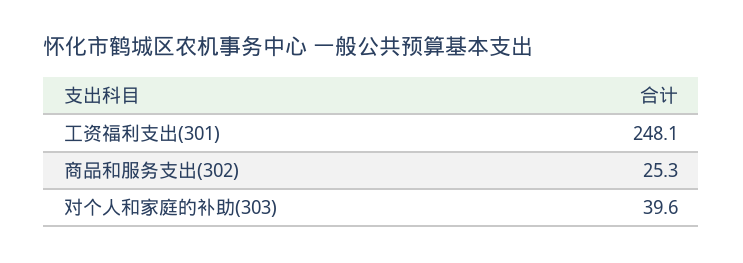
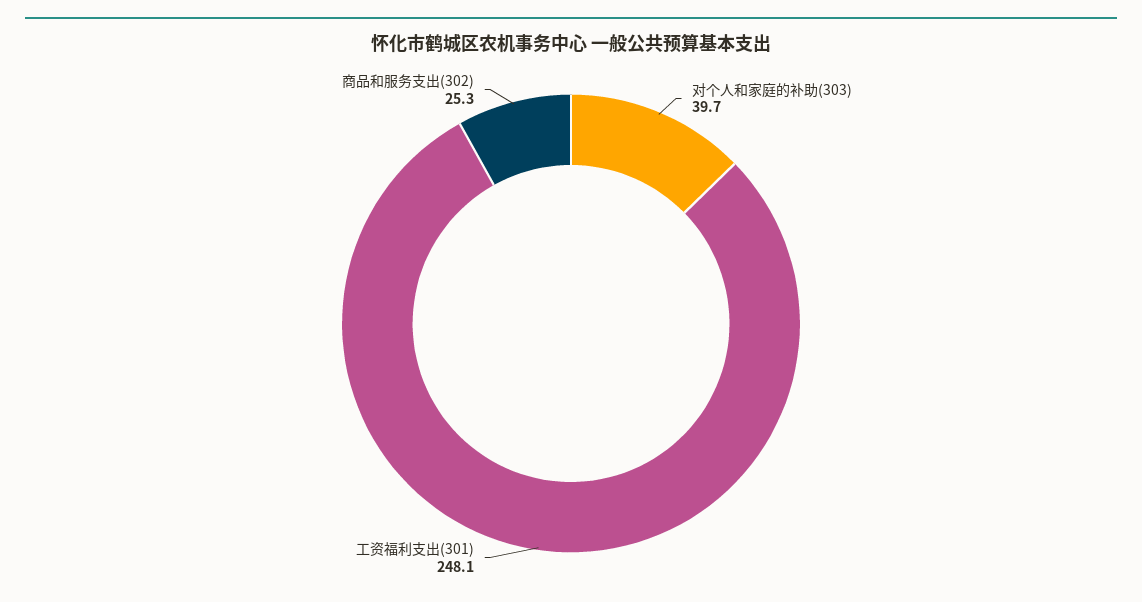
对个人和家庭的补助(303): 39.6 -> 39.7

